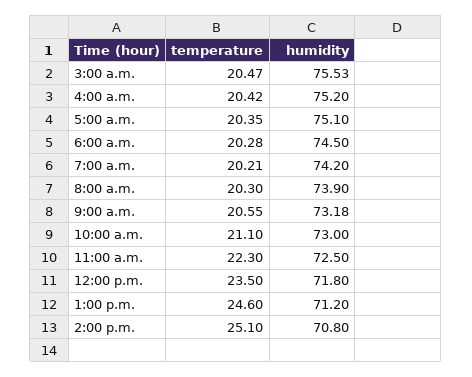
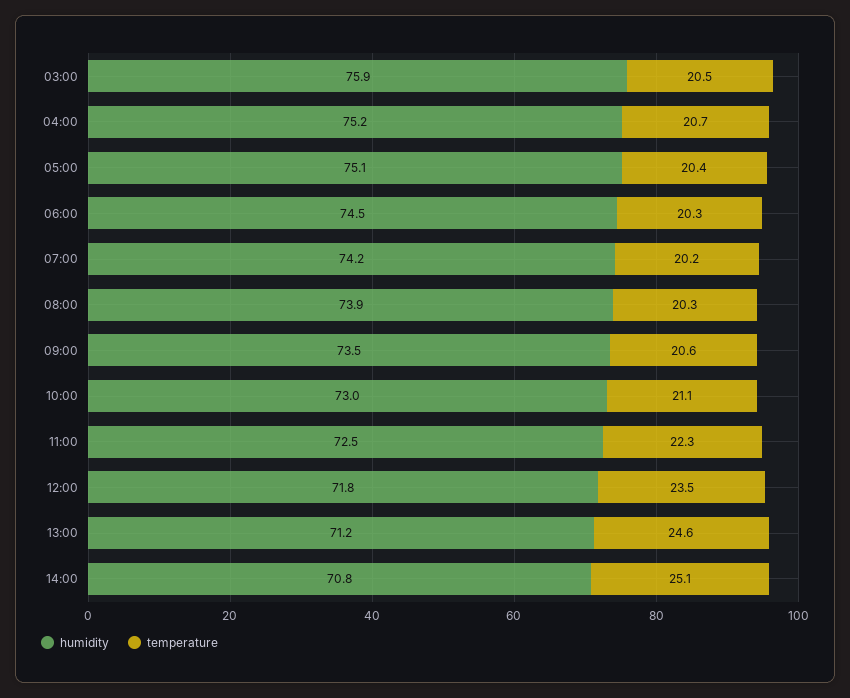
humidity, 3:00 a.m.: 75.53 -> 75.9
temperature, 4:00 a.m.: 20.42 -> 20.7
humidity, 9:00 a.m.: 73.18 -> 73.5

